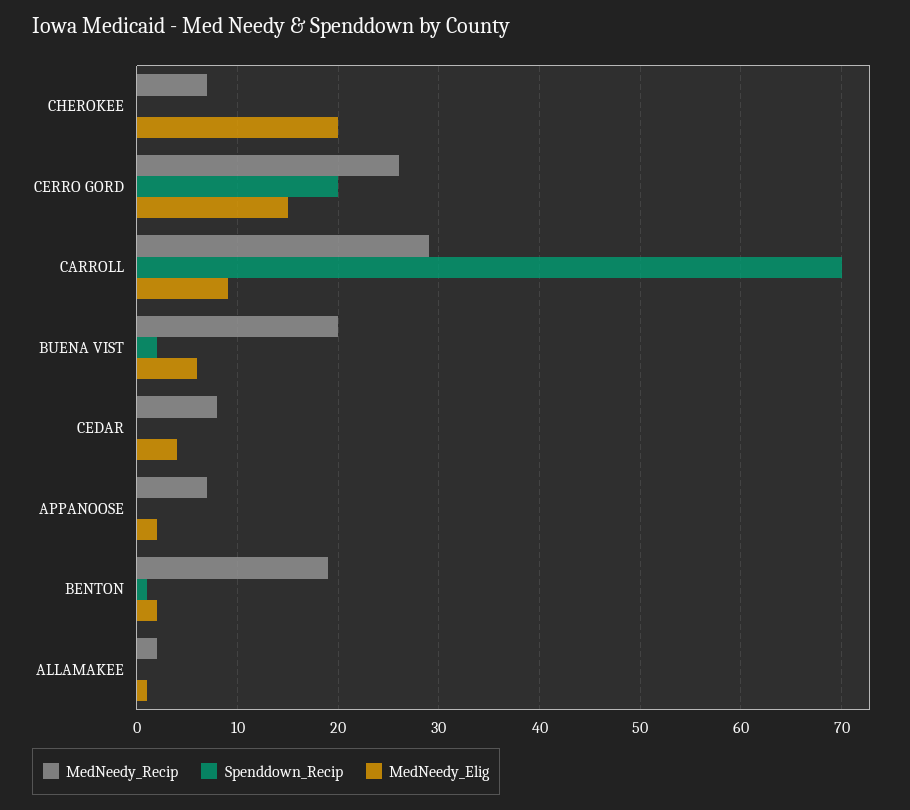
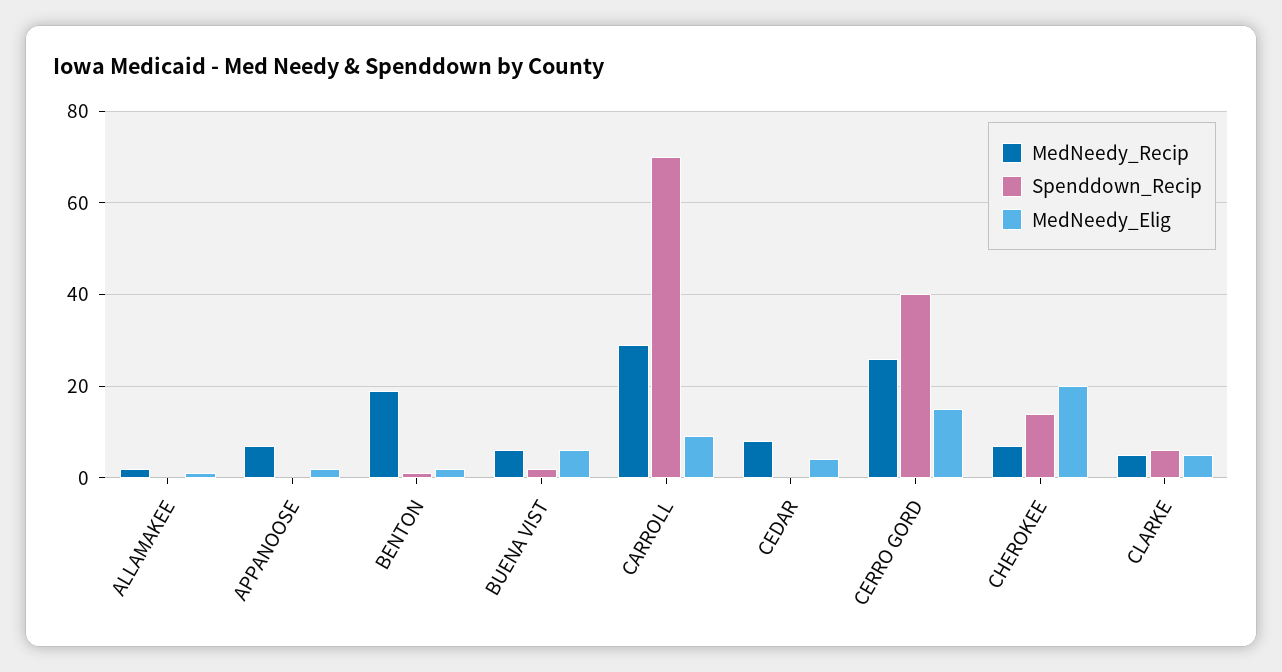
Spenddown_Recip, CHEROKEE: 0 -> 15
Spenddown_Recip, CERRO GORD: 20 -> 40
MedNeedy_Recip, BUENA VIST: 20 -> 5
MedNeedy_Recip, CLARKE: none -> 5
Spenddown_Recip, CLARKE: none -> 5
MedNeedy_Elig, CLARKE: none -> 5

